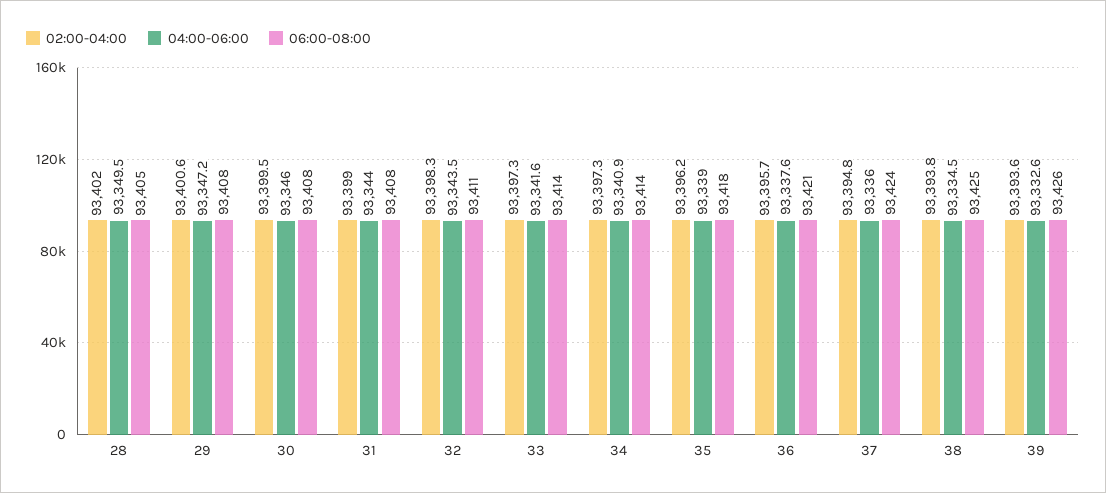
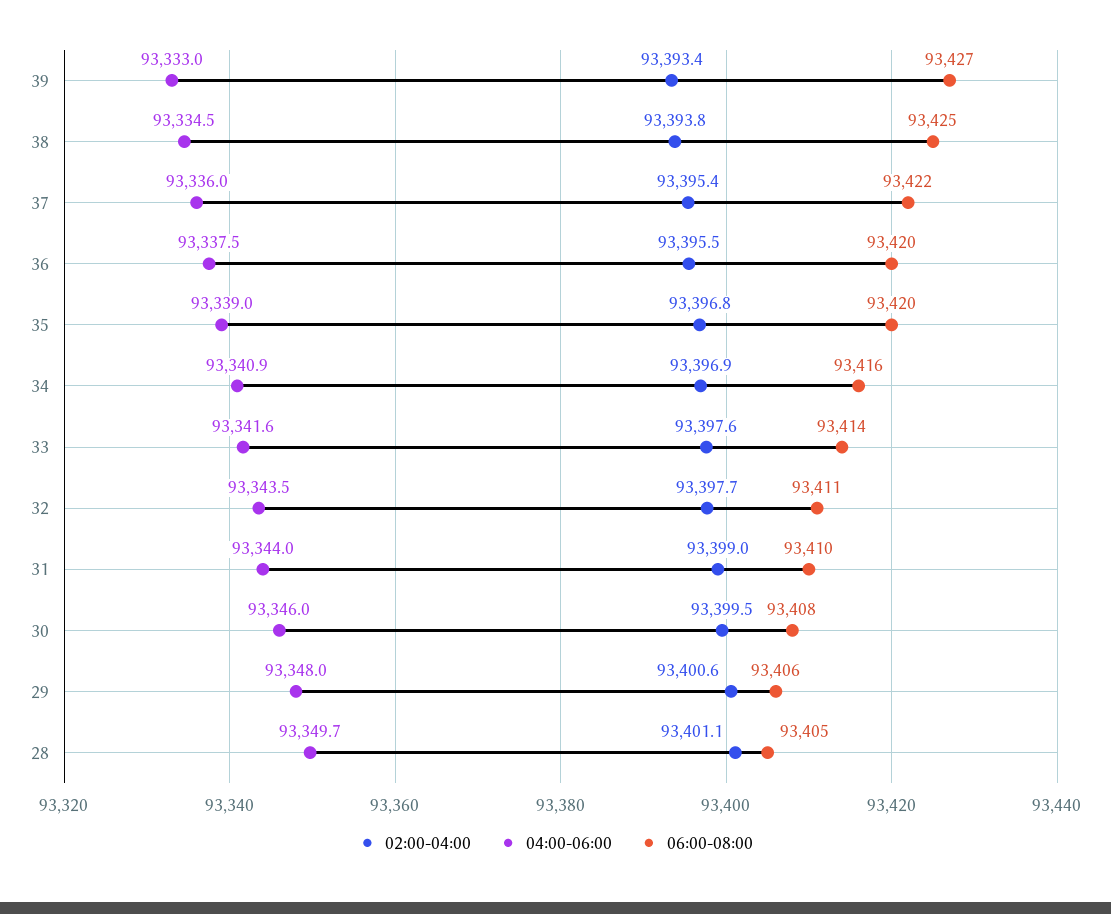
02:00-04:00, 28: 93402 -> 93401.1
04:00-06:00, 28: 93349.5 -> 93349.7
04:00-06:00, 29: 93347.2 -> 93348
06:00-08:00, 29: 93408 -> 93406
06:00-08:00, 31: 93408 -> 93410
02:00-04:00, 32: 93398.3 -> 93397.7
02:00-04:00, 33: 93397.3 -> 93397.6
02:00-04:00, 34: 93397.3 -> 93396.9
06:00-08:00, 34: 93414 -> 93416
02:00-04:00, 35: 93396.2 -> 93396.8
06:00-08:00, 35: 93418 -> 93420
02:00-04:00, 36: 93395.7 -> 93395.5
04:00-06:00, 36: 93337.6 -> 93337.5
06:00-08:00, 36: 93421 -> 93420
02:00-04:00, 37: 93394.8 -> 93395.4
06:00-08:00, 37: 93424 -> 93422
02:00-04:00, 39: 93393.6 -> 93393.4
04:00-06:00, 39: 93332.6 -> 93333
06:00-08:00, 39: 93426 -> 93427

